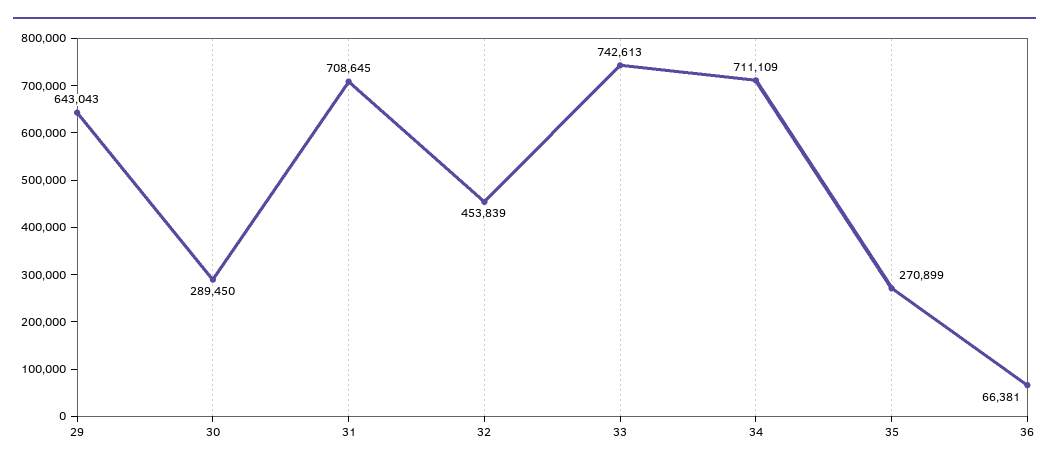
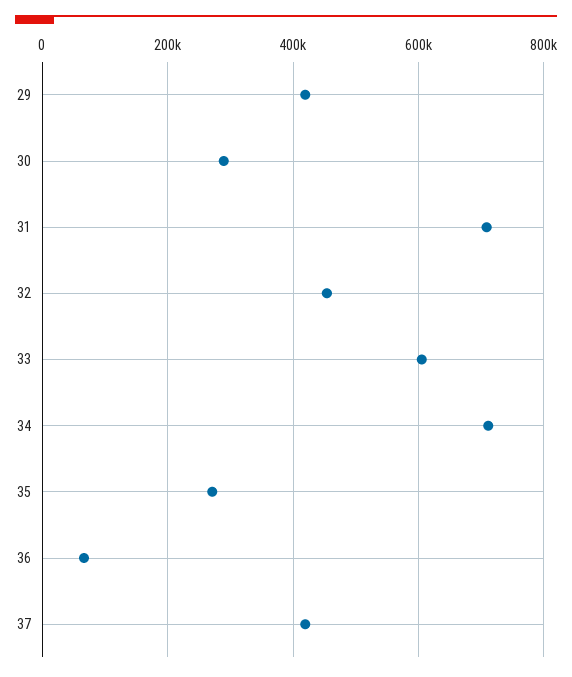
29: 643043 -> 420000
33: 742613 -> 600000
37: none -> 420000

